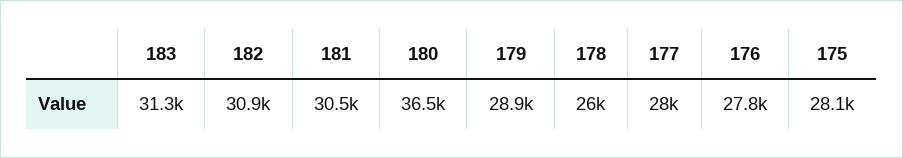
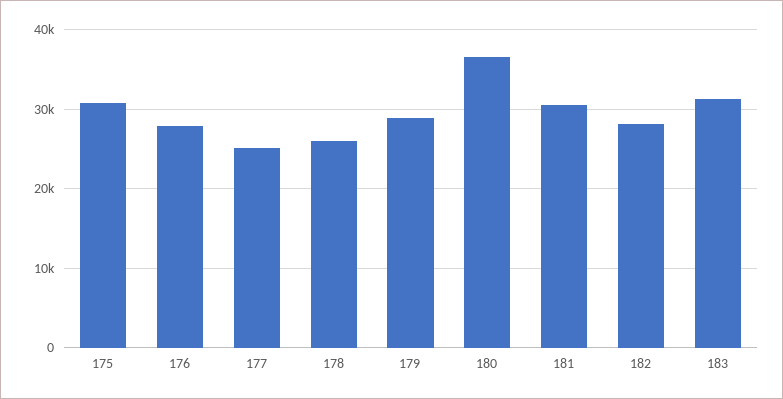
182: 30900 -> 28000
177: 28000 -> 25000
175: 28100 -> 31000

